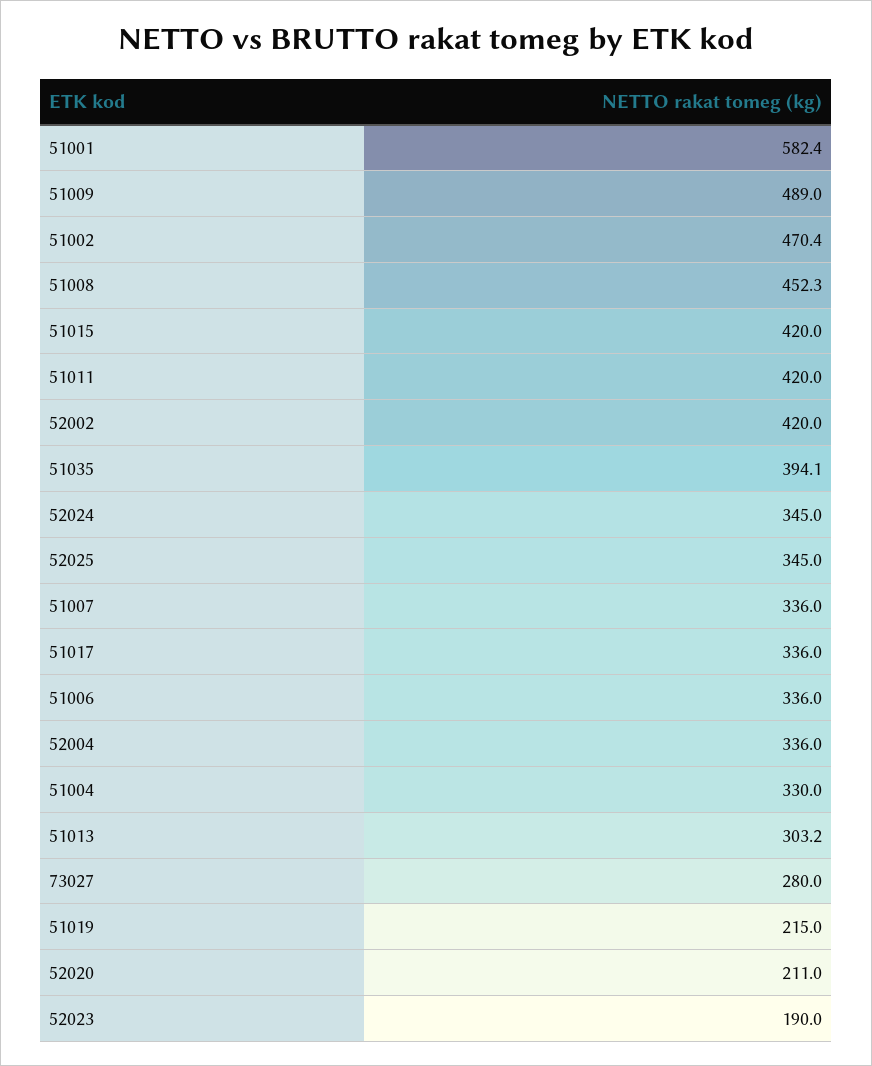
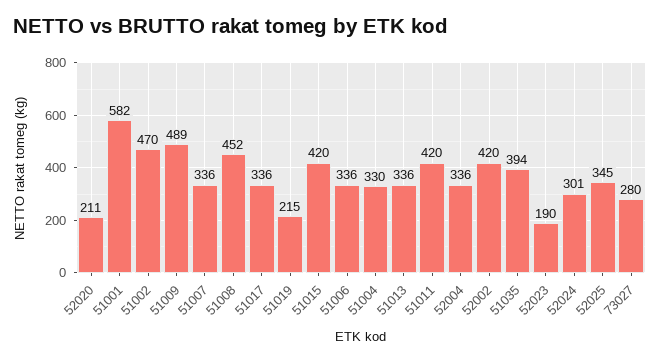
52024: 345 -> 301
51013: 303.2 -> 336

